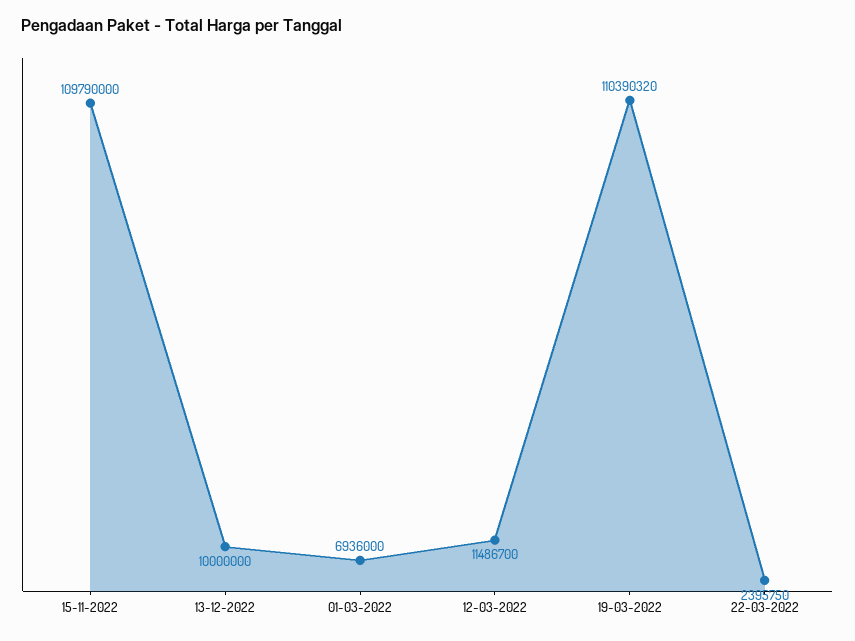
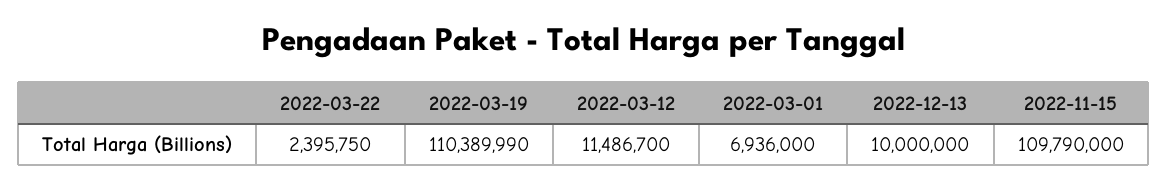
19-03-2022: 110390320 -> 110389990

